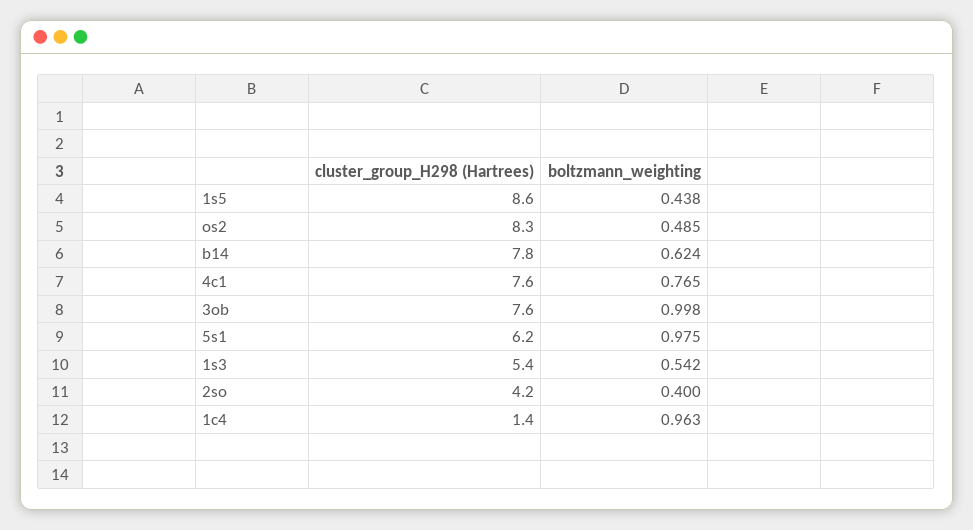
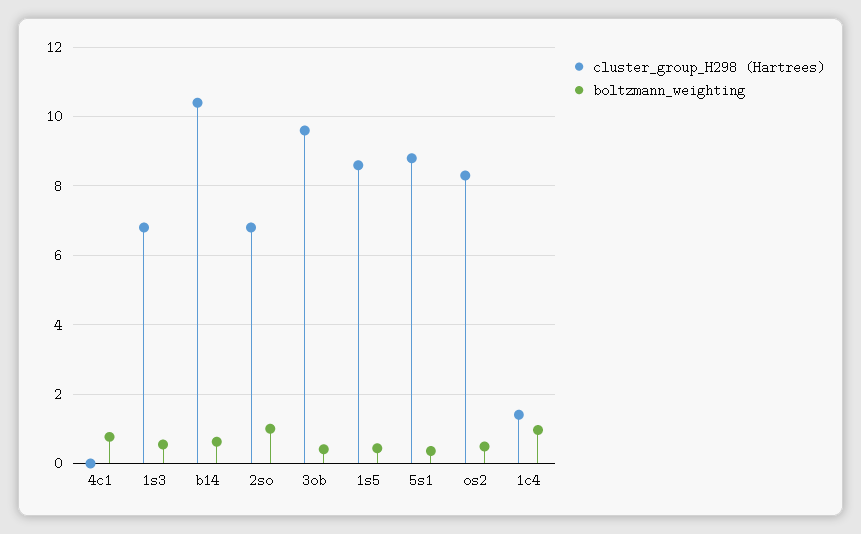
cluster_group_H298 (Hartrees), b14: 7.8 -> 10.4
cluster_group_H298 (Hartrees), 4c1: 7.6 -> 0
cluster_group_H298 (Hartrees), 3ob: 7.6 -> 9.6
boltzmann_weighting, 3ob: 0.998 -> 0.4
cluster_group_H298 (Hartrees), 5s1: 6.2 -> 8.8
boltzmann_weighting, 5s1: 0.975 -> 0.4
cluster_group_H298 (Hartrees), 1s3: 5.4 -> 6.8
cluster_group_H298 (Hartrees), 2so: 4.2 -> 6.8
boltzmann_weighting, 2so: 0.4 -> 1

